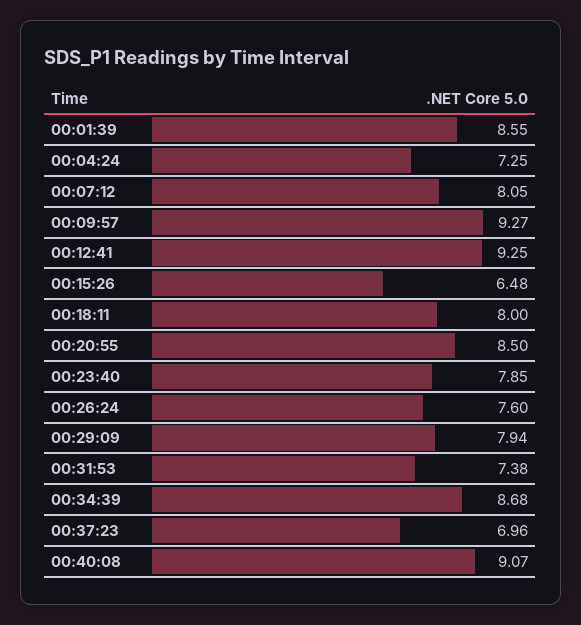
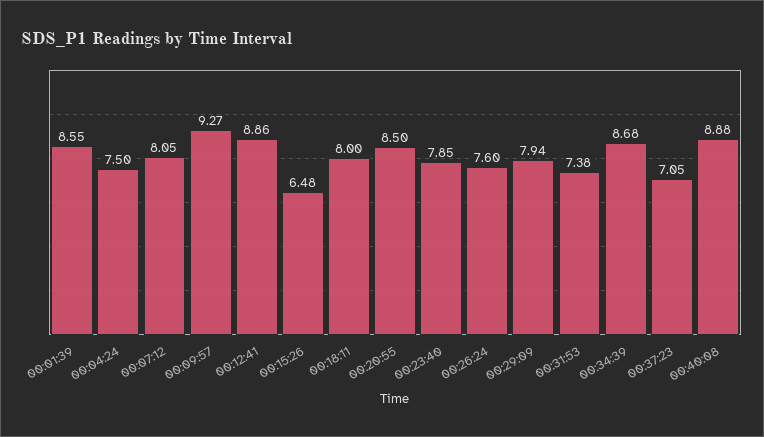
00:04:24: 7.25 -> 7.5
00:12:41: 9.25 -> 8.86
00:37:23: 6.96 -> 7.05
00:40:08: 9.07 -> 8.88

